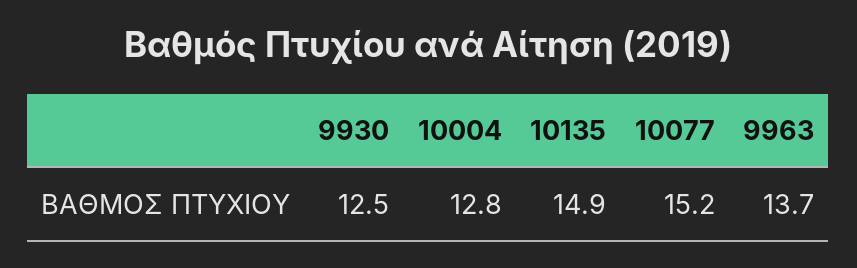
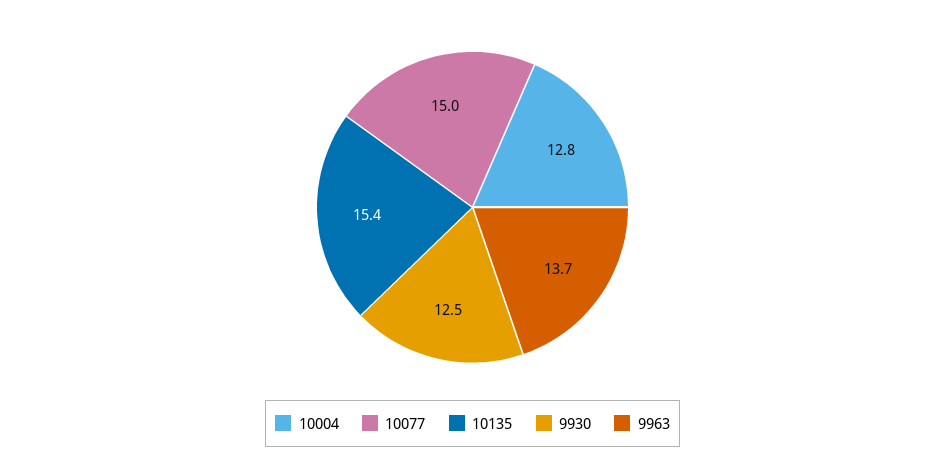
10135: 14.9 -> 15.4
10077: 15.2 -> 15

